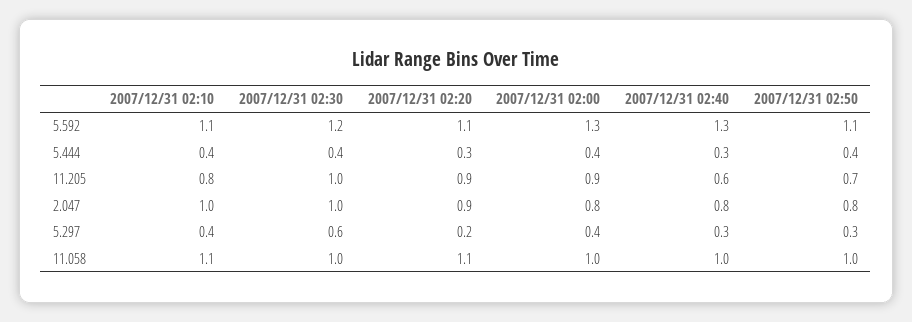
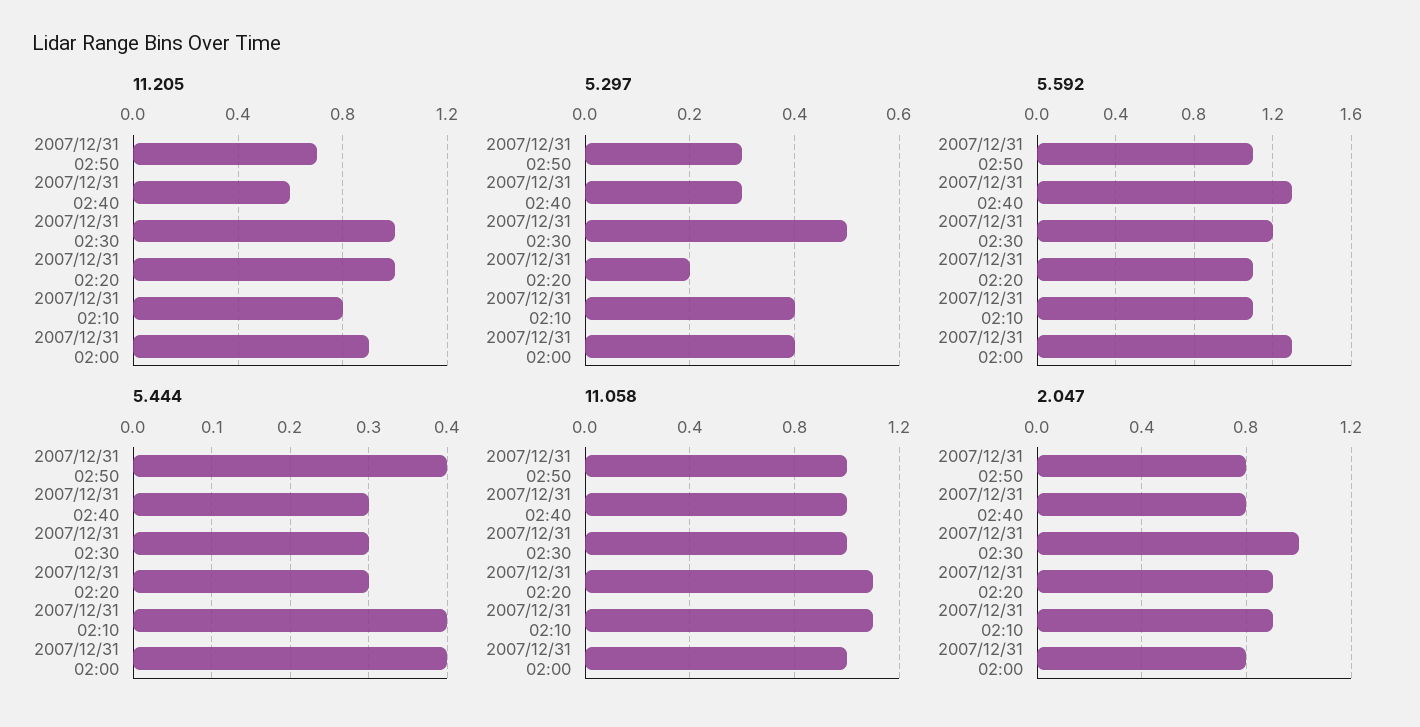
5.444, 2007/12/31 02:30: 0.4 -> 0.3
11.205, 2007/12/31 02:20: 0.9 -> 1
2.047, 2007/12/31 02:10: 1 -> 0.9
5.297, 2007/12/31 02:30: 0.6 -> 0.5

